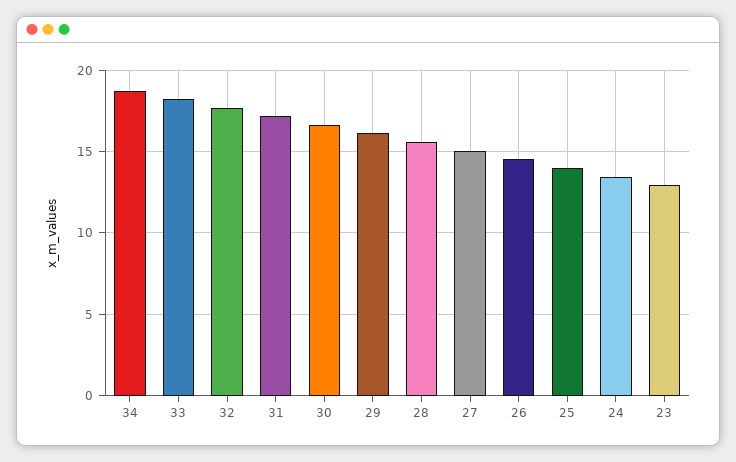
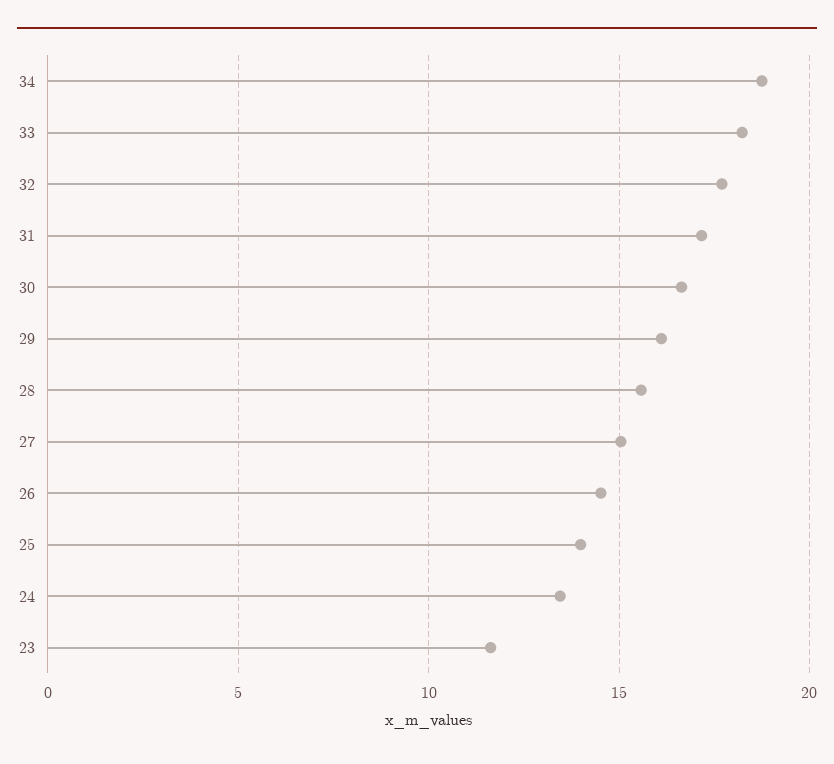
23: 13 -> 11.5

